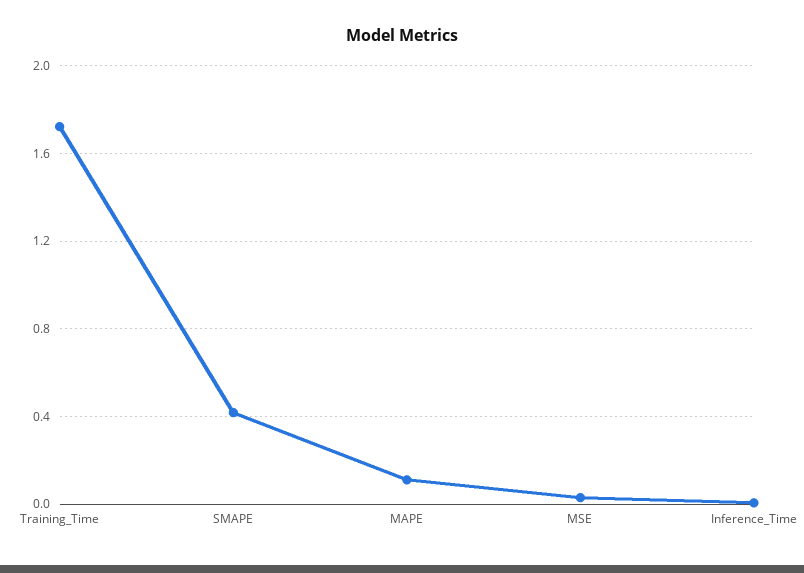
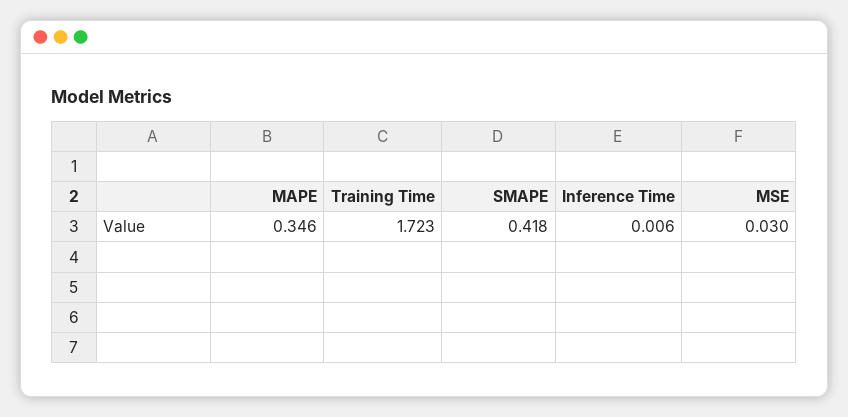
MAPE: 0.1 -> 0.346

